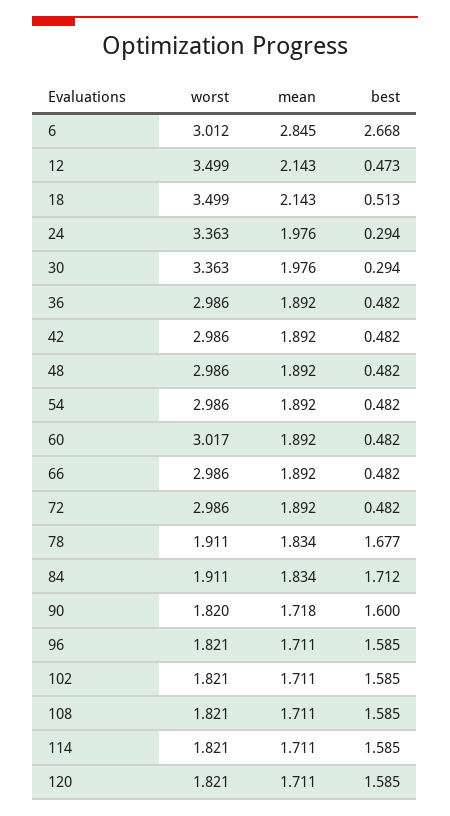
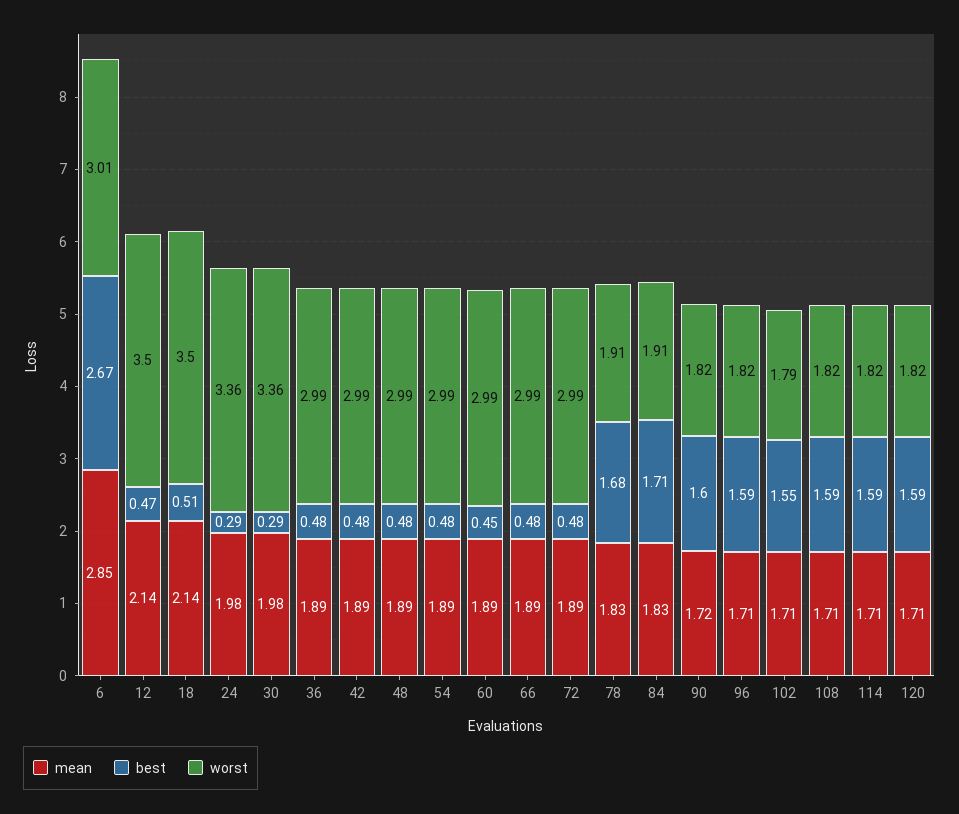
worst, 60: 3.017 -> 2.99
best, 60: 0.482 -> 0.45
worst, 102: 1.821 -> 1.79
best, 102: 1.585 -> 1.55

